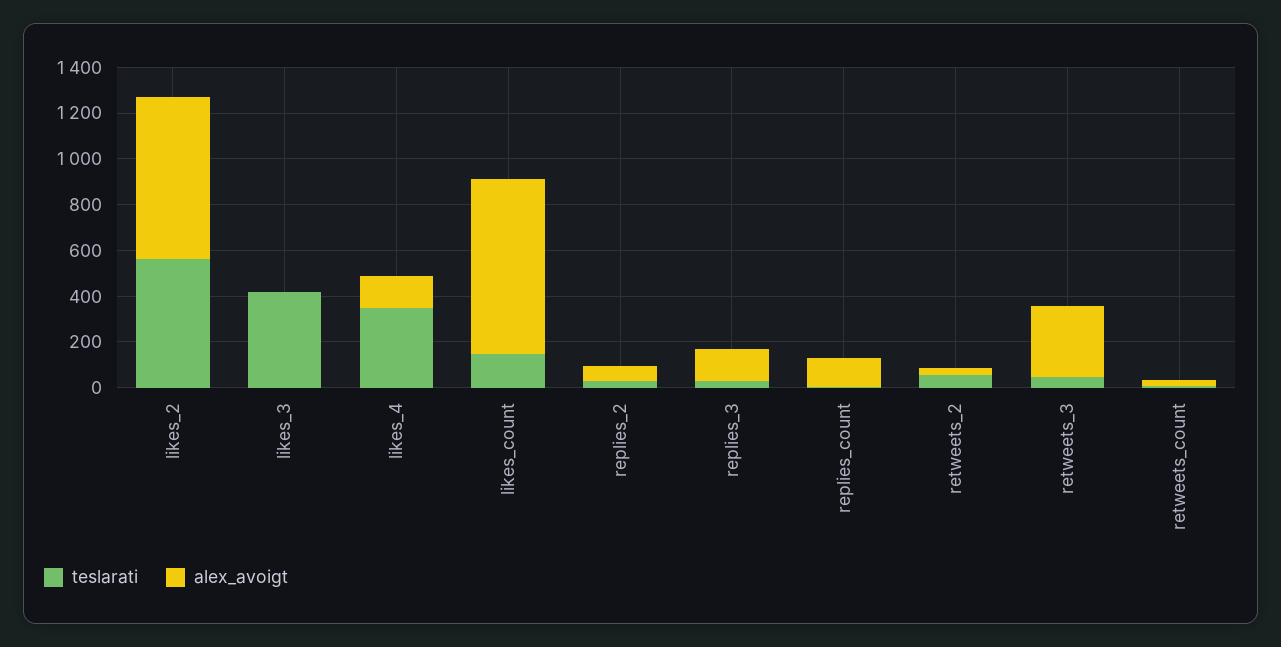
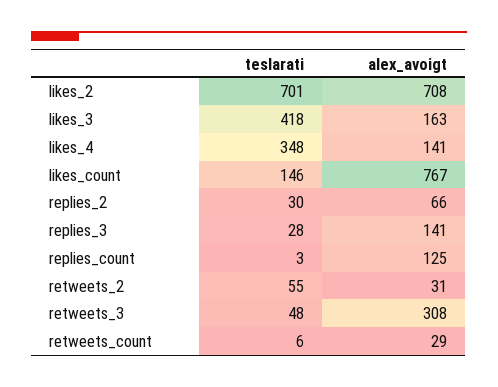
teslarati, likes_2: 550 -> 701
alex_avoigt, likes_3: 0 -> 163

